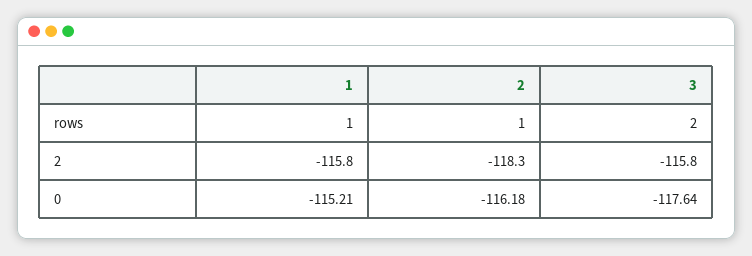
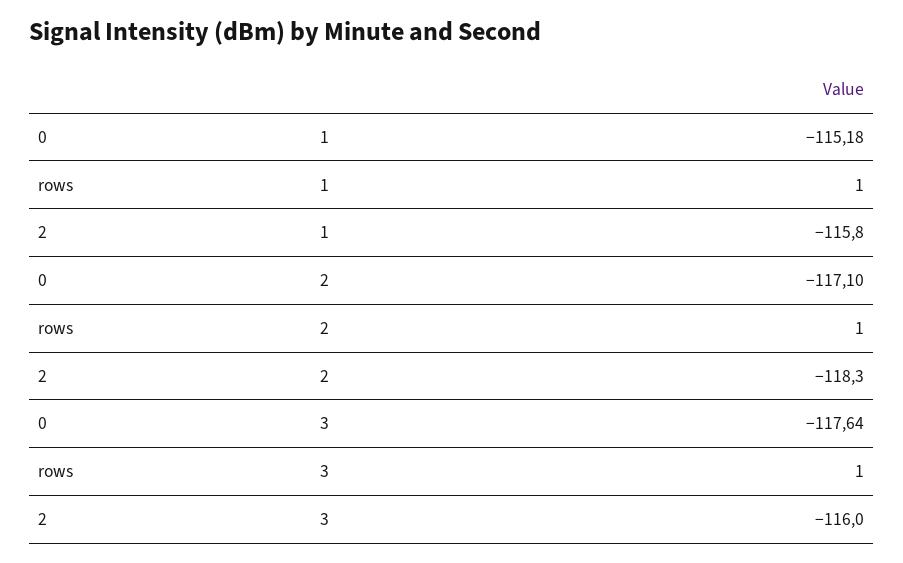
3, rows: 2 -> 1
3, 2: -115.8 -> -116
1, 0: -115.21 -> -115.18
2, 0: -116.18 -> -117.1

